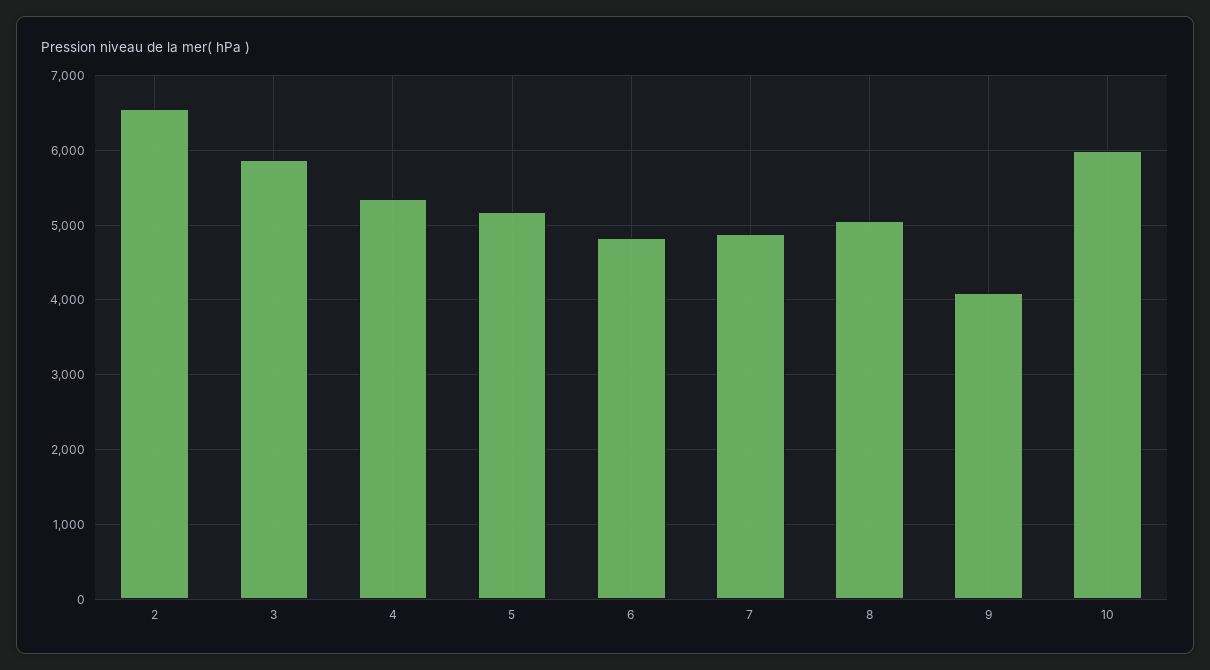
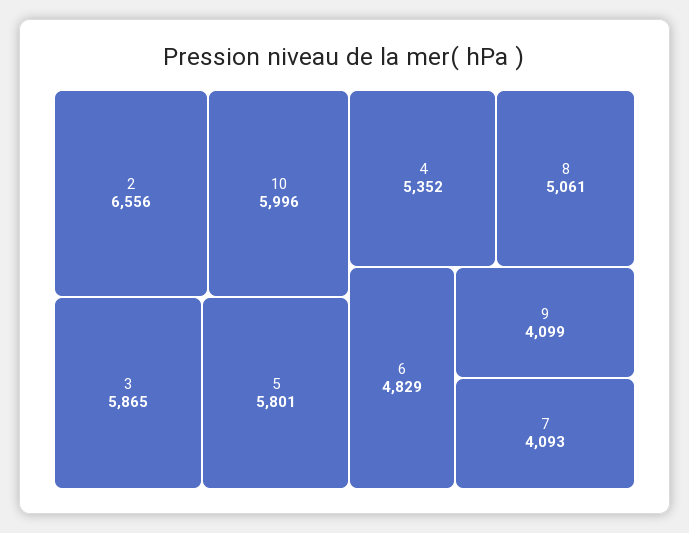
5: 5200 -> 5801
7: 4900 -> 4093

